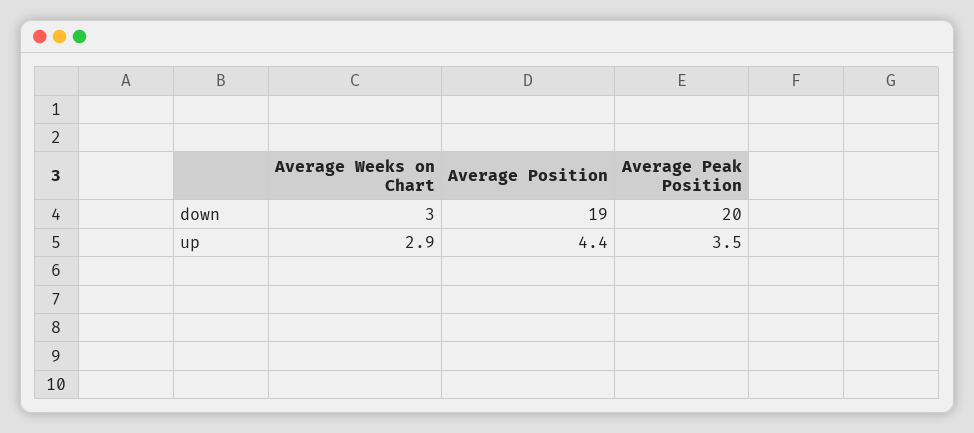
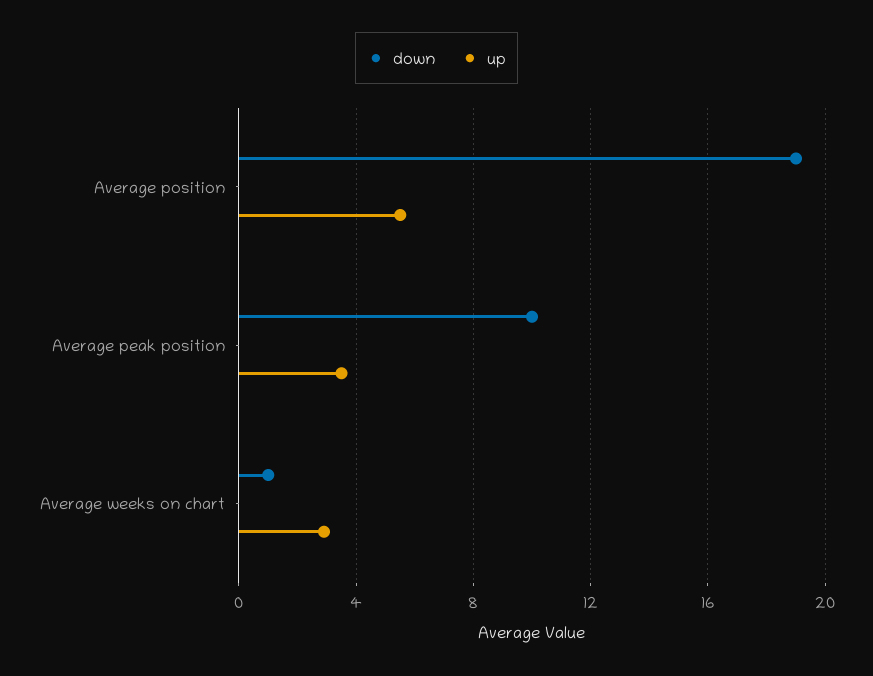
down, Average Weeks on Chart: 3 -> 1
down, Average Peak Position: 20 -> 10
up, Average Position: 4.4 -> 5.5

